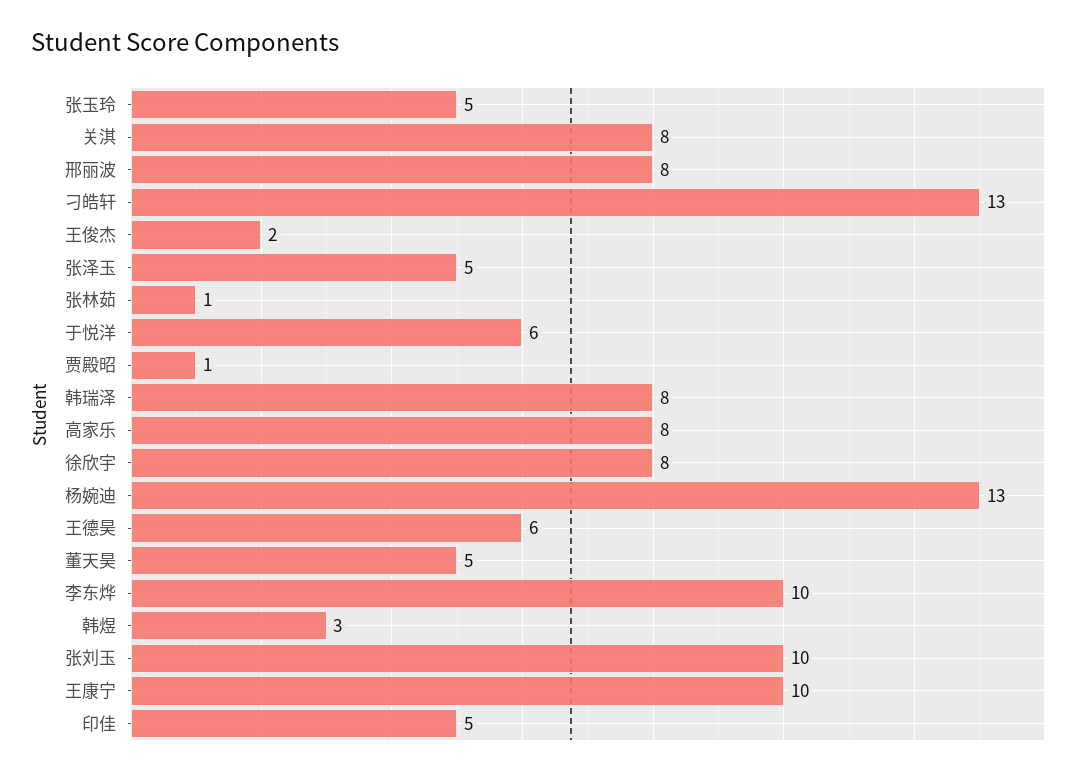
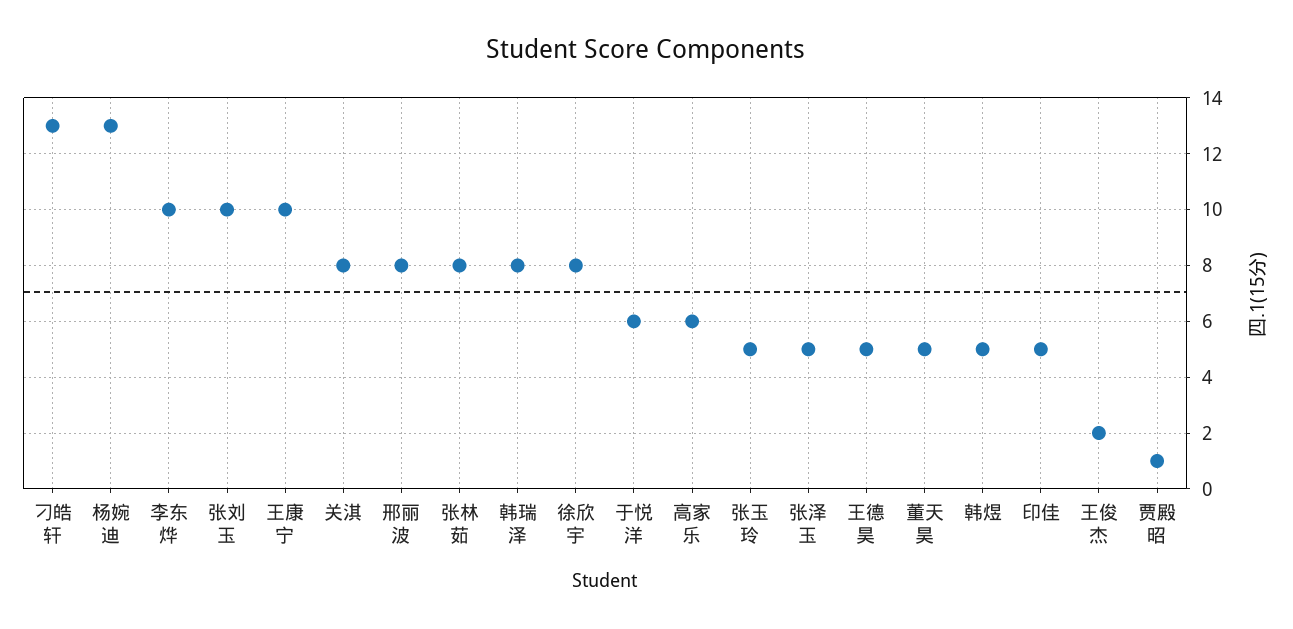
张林茹: 1 -> 8
高家乐: 8 -> 6
王德昊: 6 -> 5
韩煜: 3 -> 5

